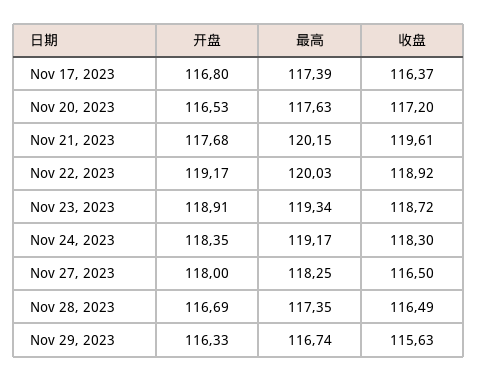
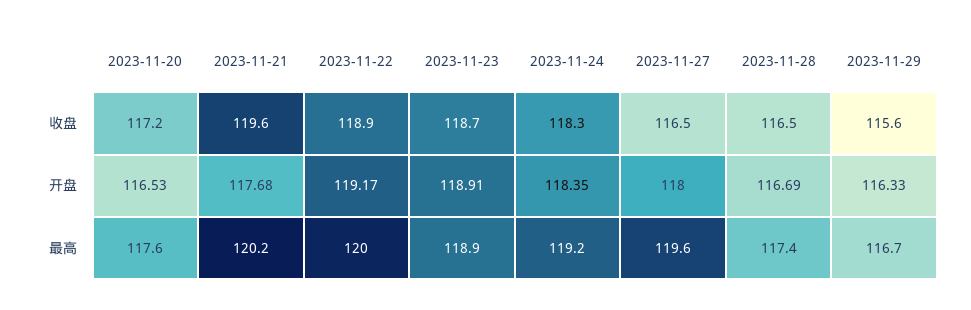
开盘, Nov 17, 2023: 116.8 -> none
最高, Nov 17, 2023: 117.39 -> none
收盘, Nov 17, 2023: 116.37 -> none
最高, Nov 23, 2023: 119.34 -> 118.9
最高, Nov 27, 2023: 118.25 -> 119.6

